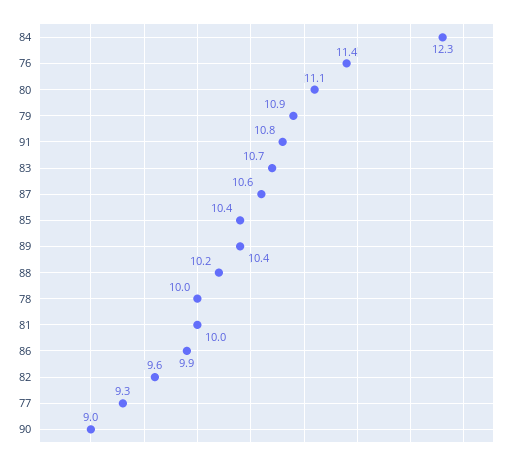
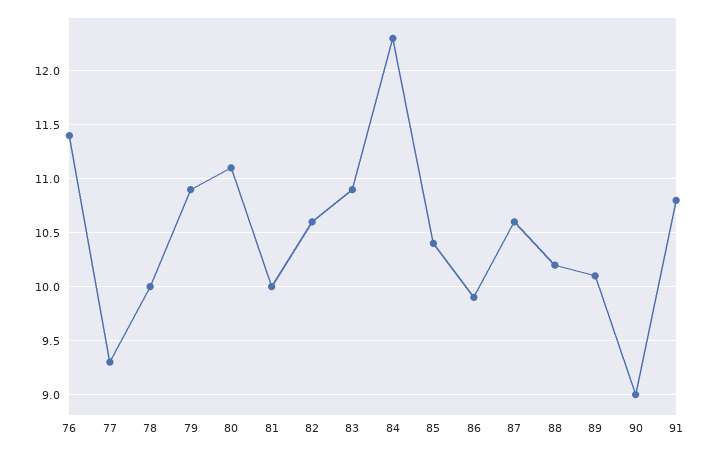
83: 10.7 -> 10.9
89: 10.4 -> 10.1
82: 9.6 -> 10.6

